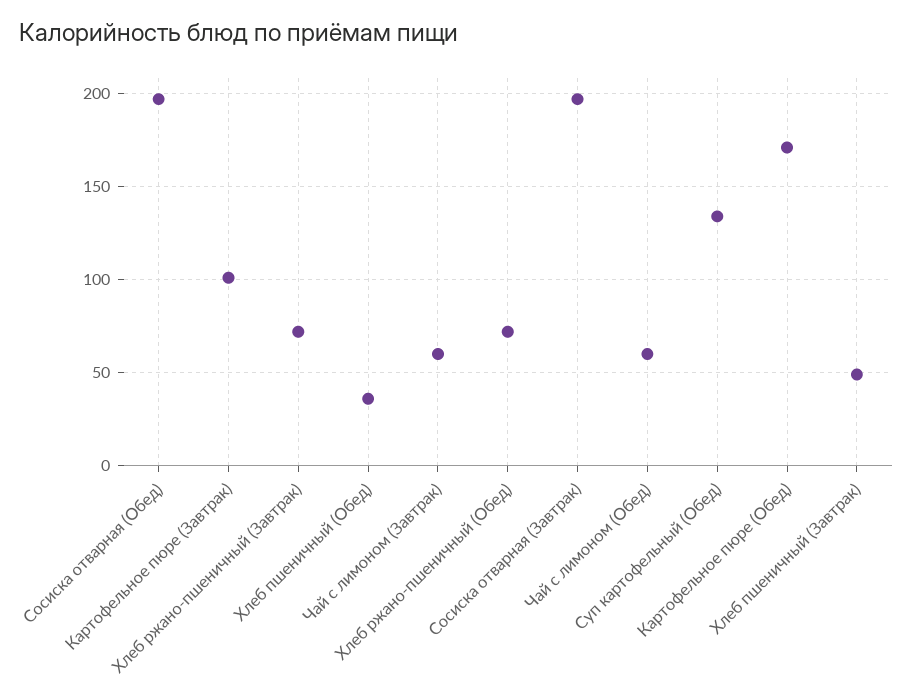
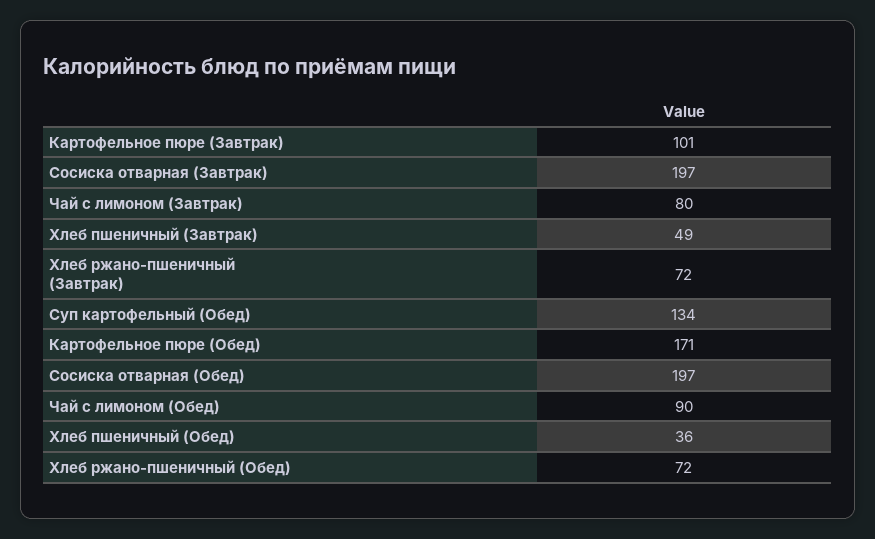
Чай с лимоном (Завтрак): 60 -> 80
Чай с лимоном (Обед): 60 -> 90

